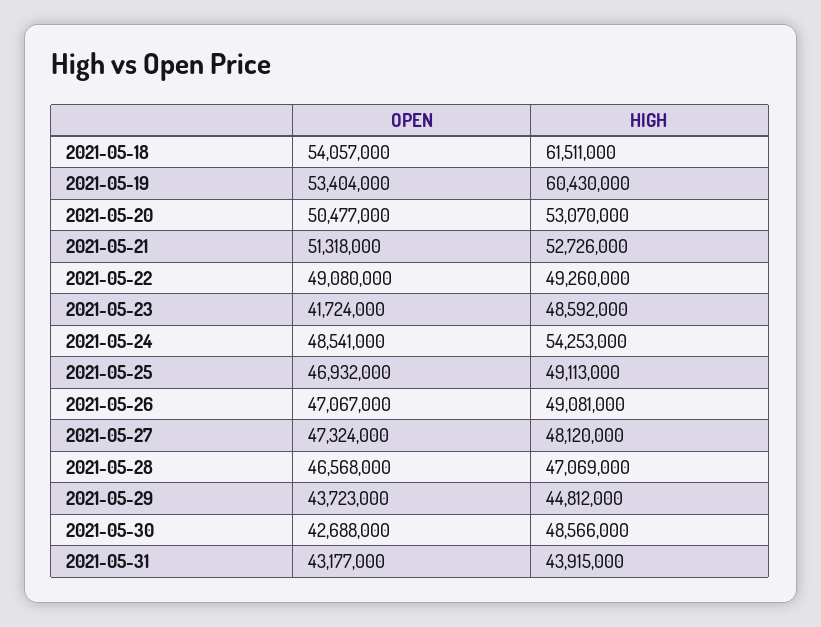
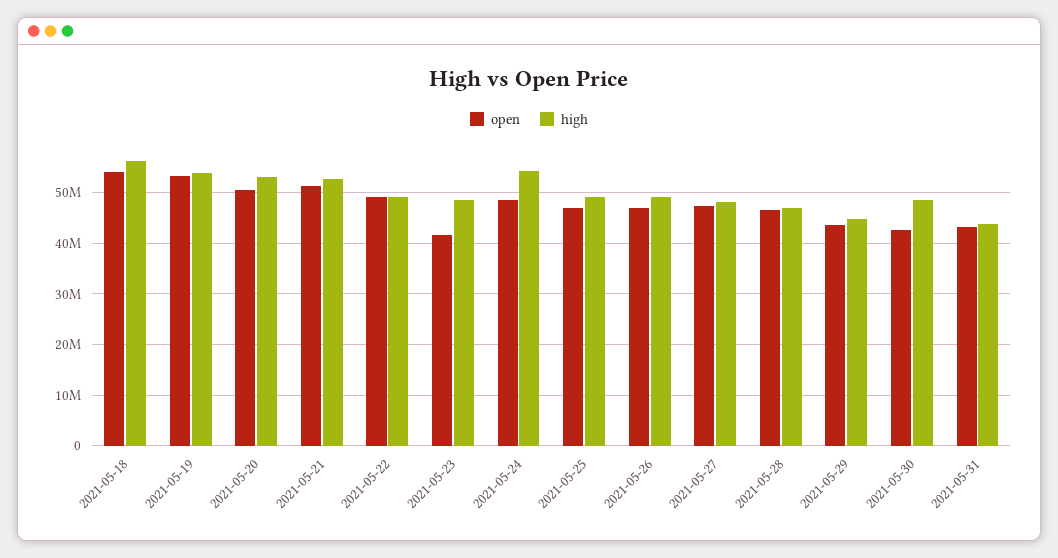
HIGH, 2021-05-18: 61511000 -> 56000000
HIGH, 2021-05-19: 60430000 -> 54000000

